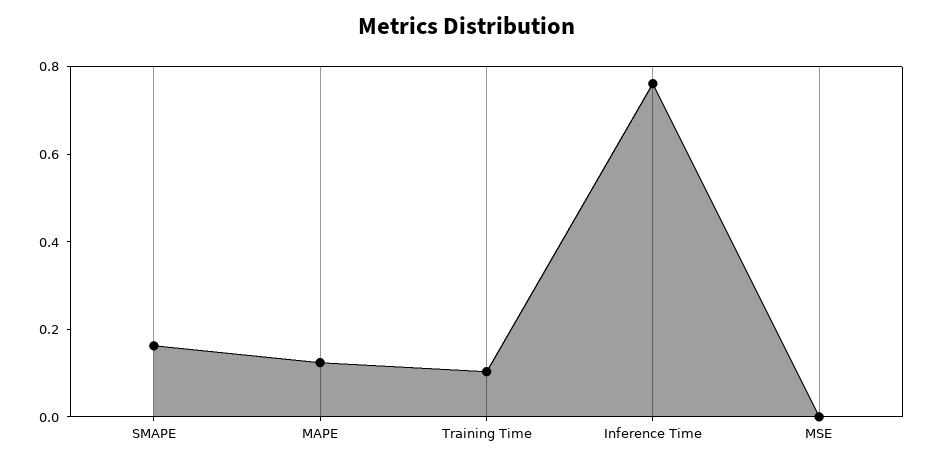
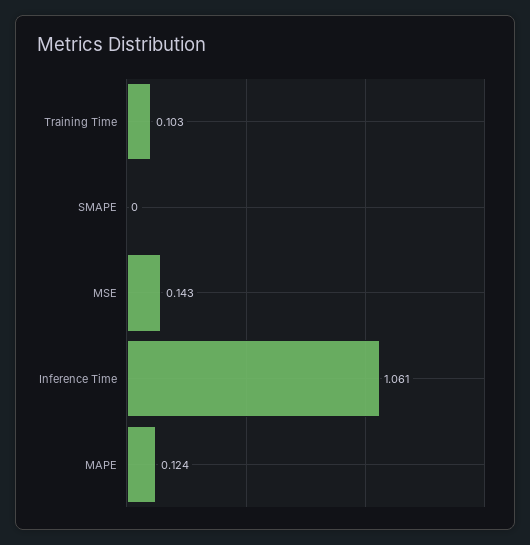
SMAPE: 0.15 -> 0
Inference Time: 0.75 -> 1.061
MSE: 0 -> 0.143

